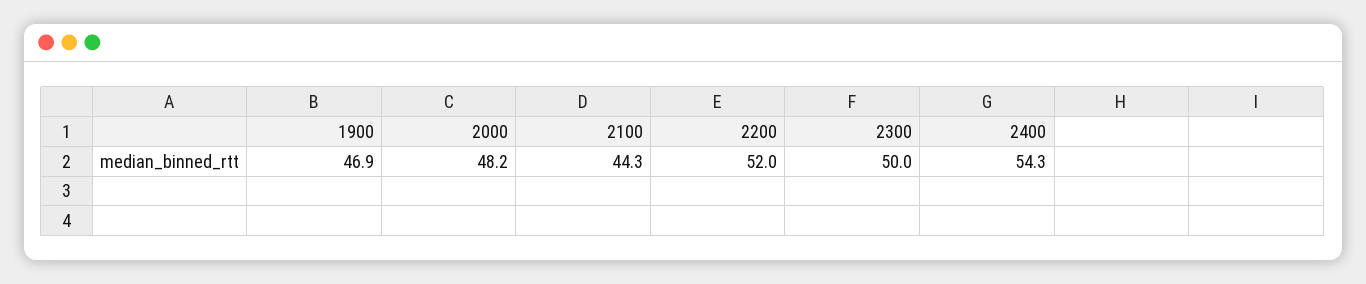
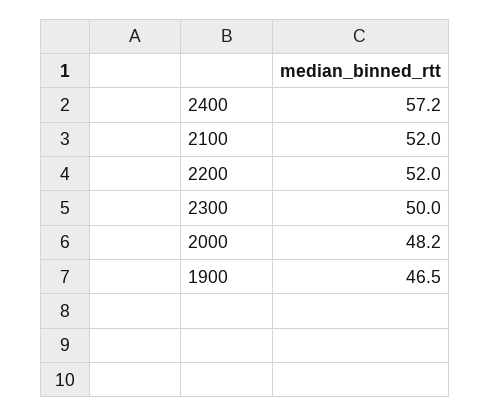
1900: 46.9 -> 46.5
2100: 44.3 -> 52
2400: 54.3 -> 57.2

